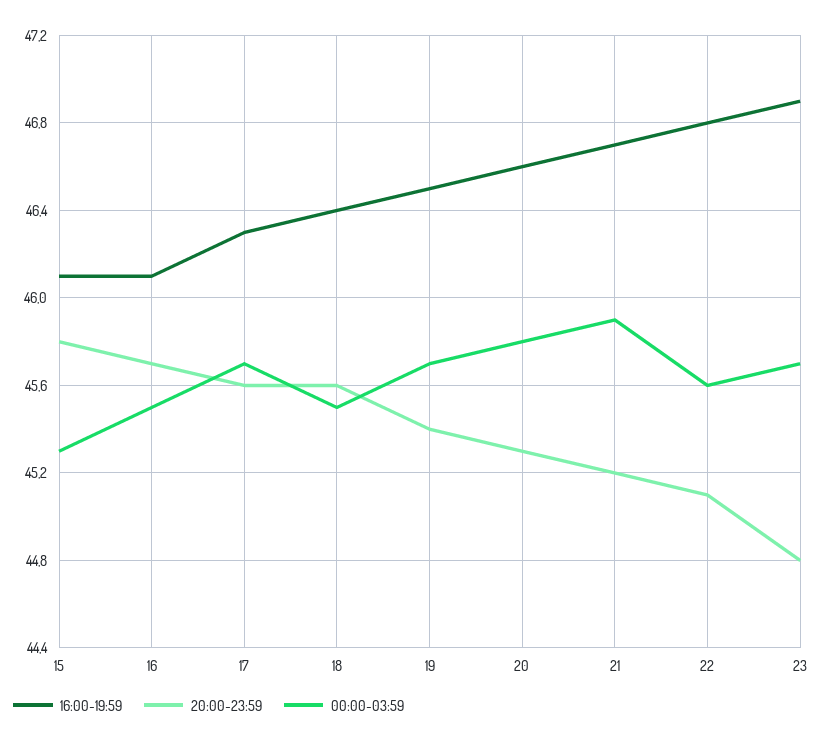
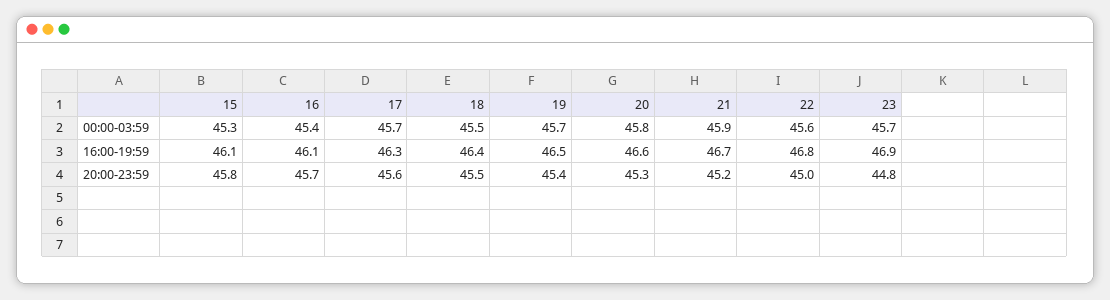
00:00-03:59, 16: 45.5 -> 45.4
20:00-23:59, 18: 45.6 -> 45.5
20:00-23:59, 22: 45.1 -> 45

